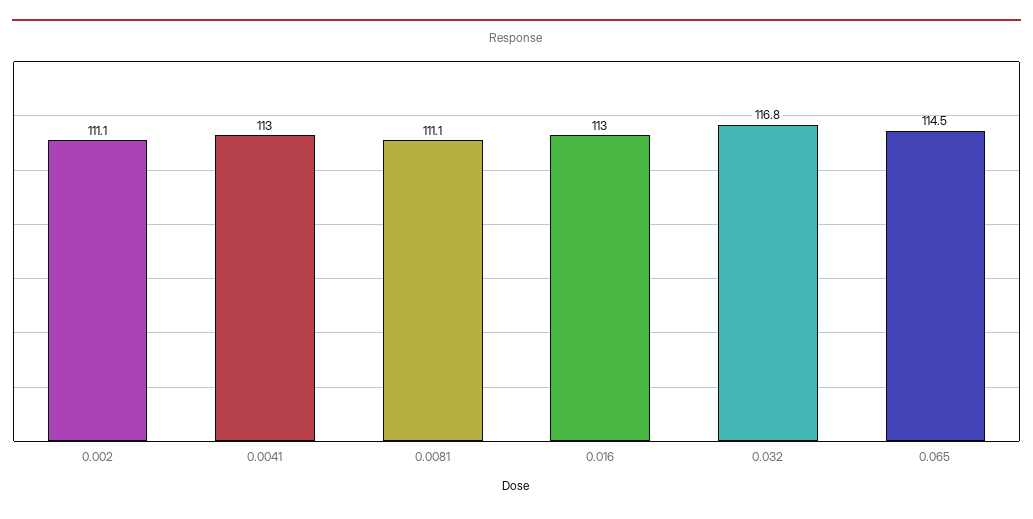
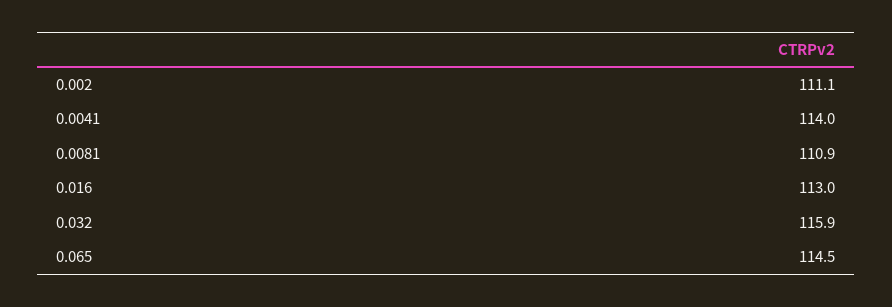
0.0041: 113 -> 114
0.0081: 111.1 -> 110.9
0.032: 116.8 -> 115.9

